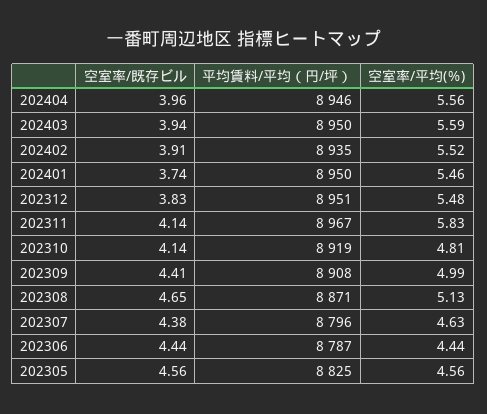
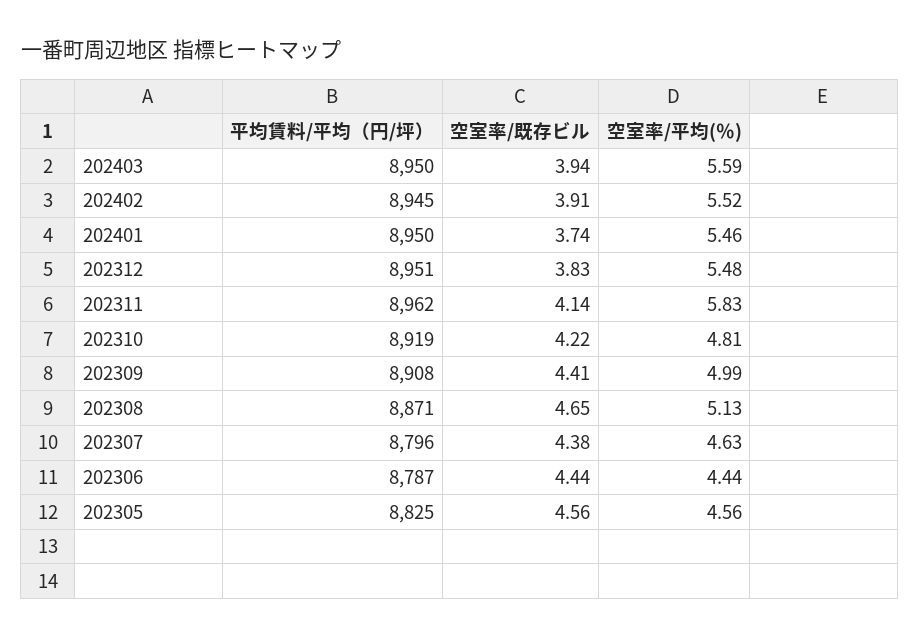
空室率/既存ビル, 202404: 3.96 -> none
平均賃料/平均（円/坪）, 202404: 8946 -> none
空室率/平均(％), 202404: 5.56 -> none
平均賃料/平均（円/坪）, 202402: 8935 -> 8945
平均賃料/平均（円/坪）, 202311: 8967 -> 8962
空室率/既存ビル, 202310: 4.14 -> 4.22

